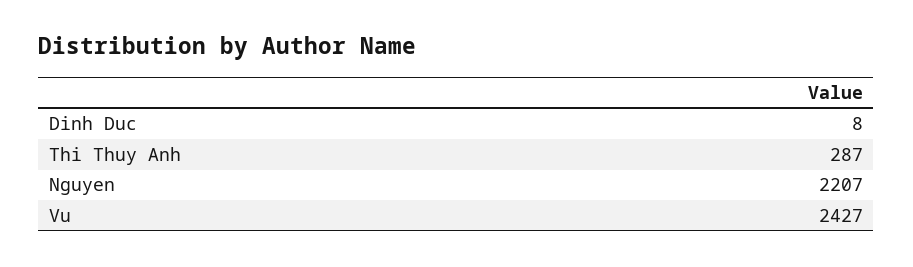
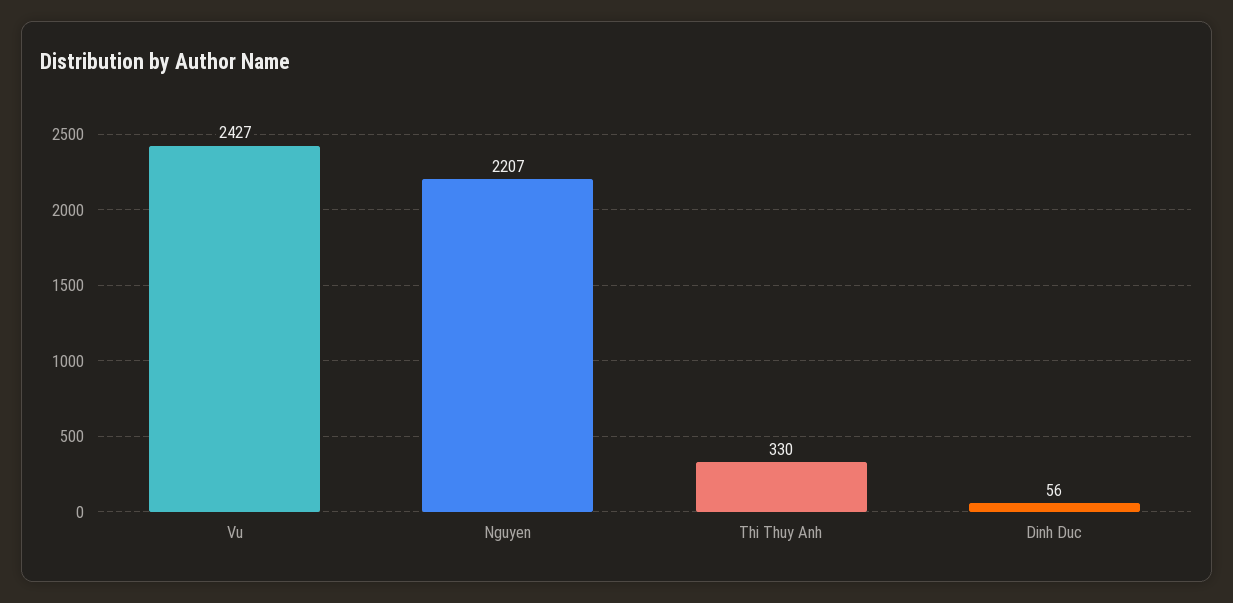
Dinh Duc: 8 -> 56
Thi Thuy Anh: 287 -> 330

